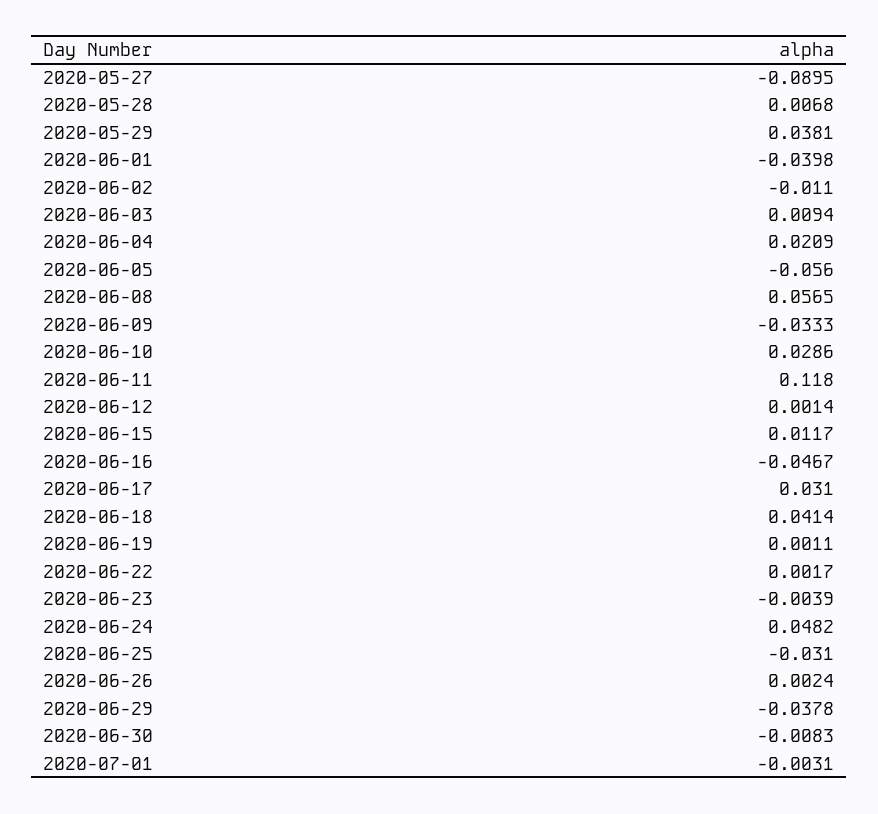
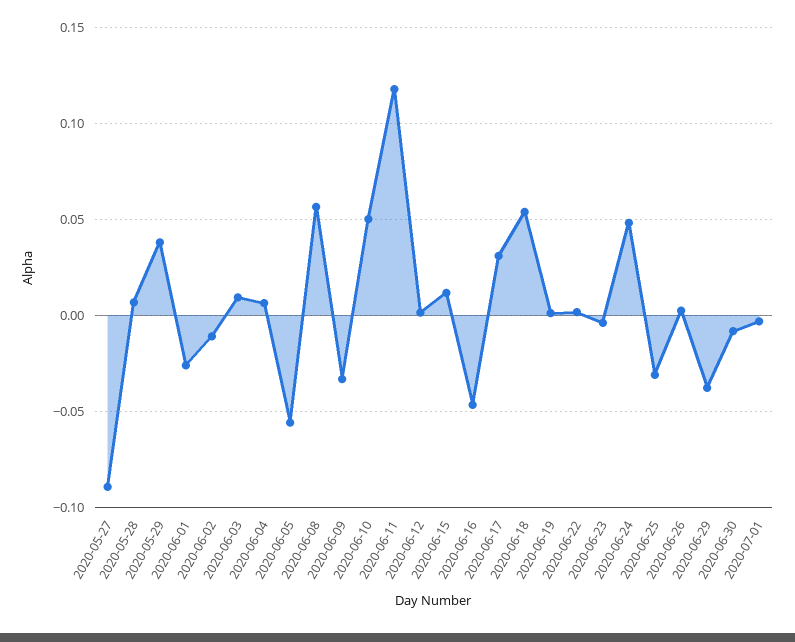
2020-06-01: -0.0398 -> -0.025
2020-06-04: 0.0209 -> 0.005
2020-06-10: 0.0286 -> 0.05
2020-06-18: 0.0414 -> 0.055

